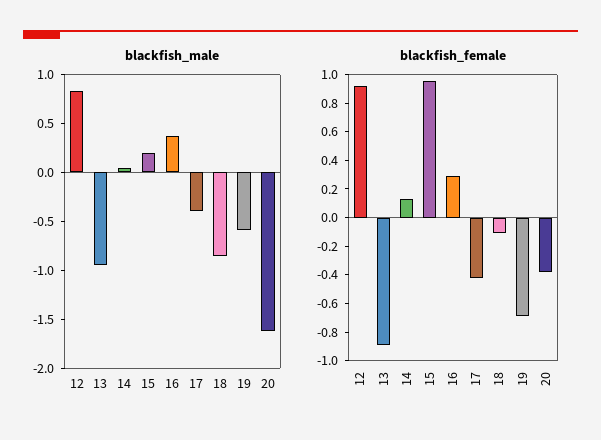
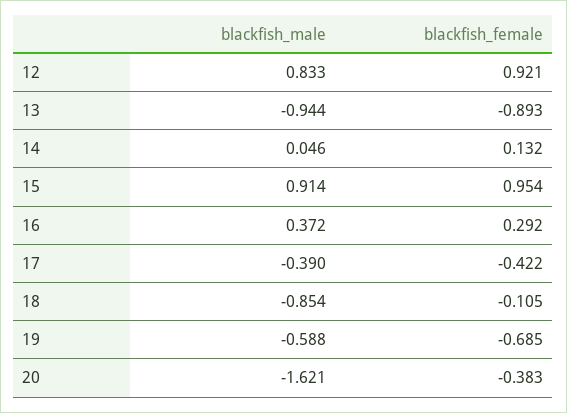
blackfish_male, 15: 0.2 -> 0.914

